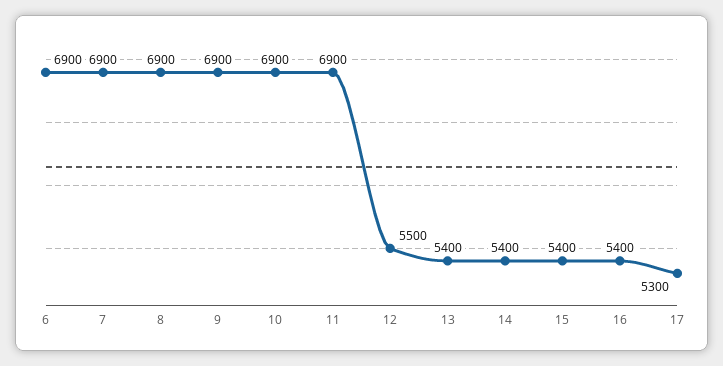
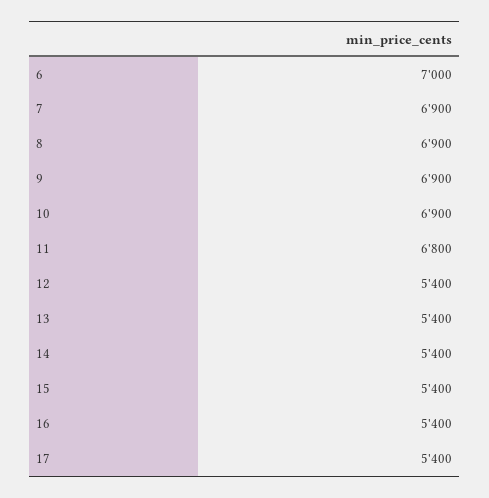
6: 6900 -> 7000
11: 6900 -> 6800
12: 5500 -> 5400
17: 5300 -> 5400

